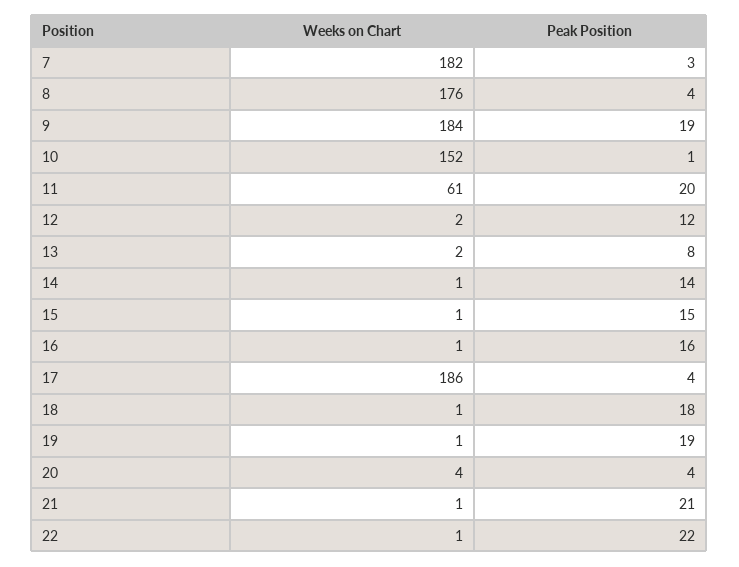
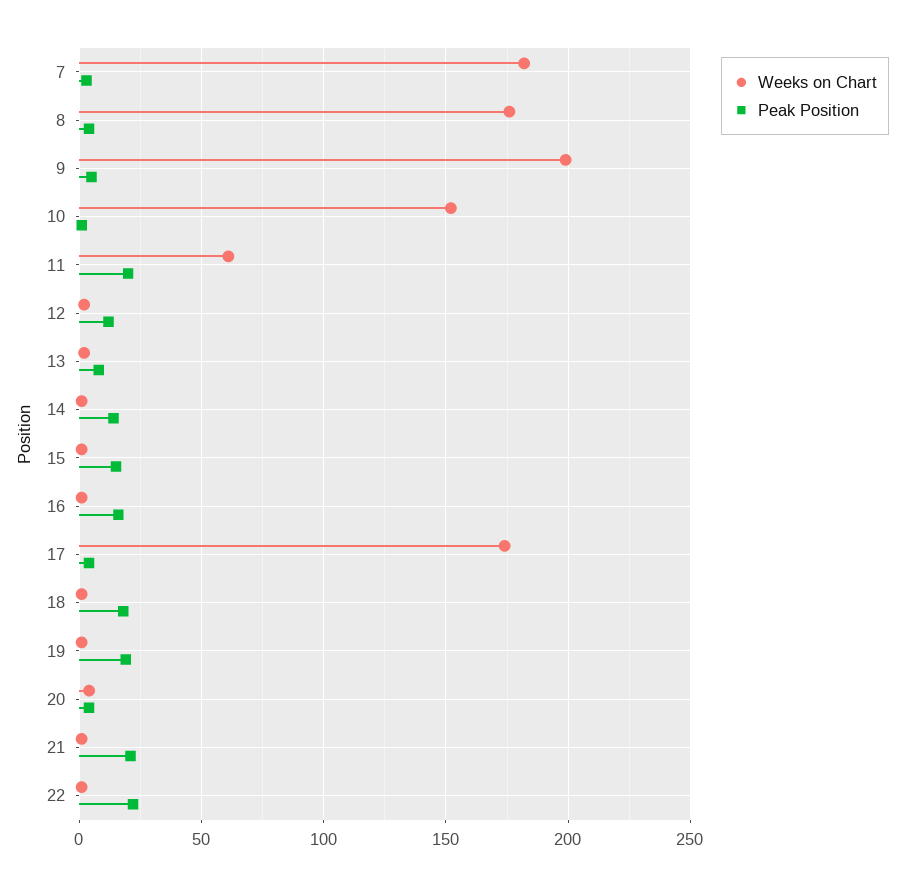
Weeks on Chart, 9: 184 -> 200
Peak Position, 9: 19 -> 5
Weeks on Chart, 17: 186 -> 175

